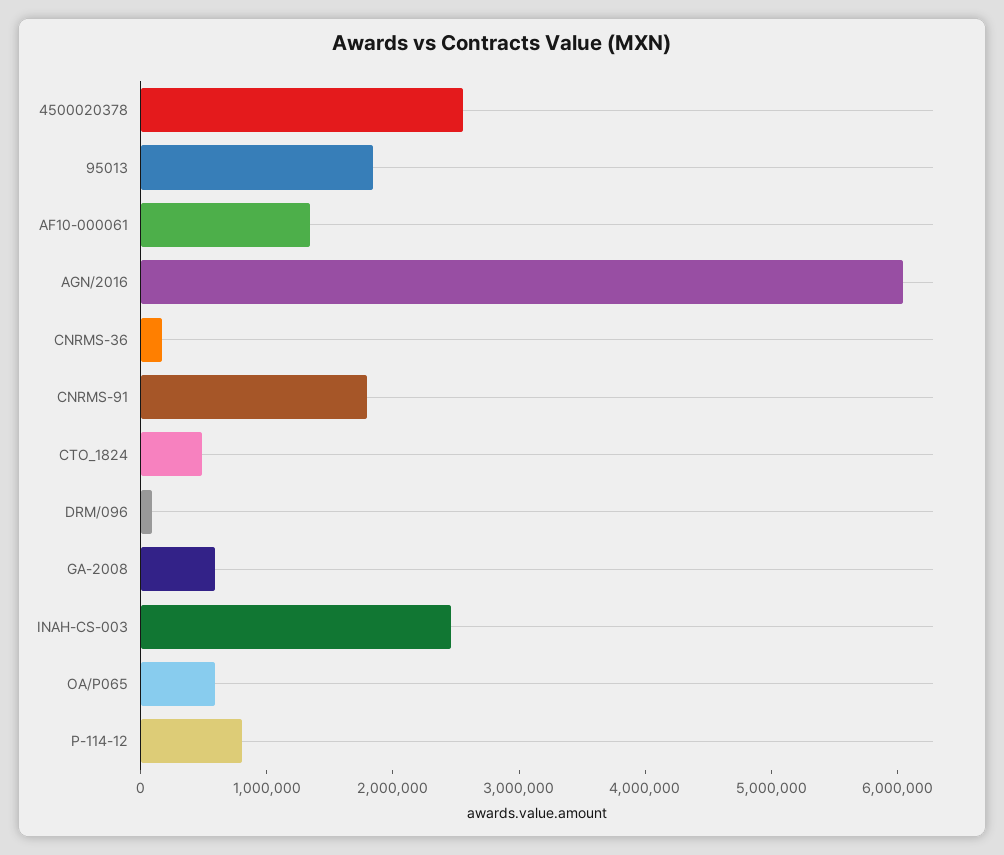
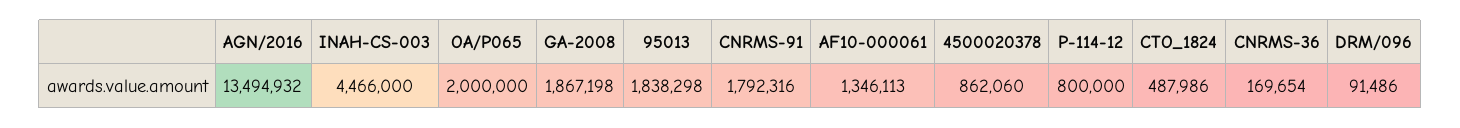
4500020378: 2600000 -> 862060
AGN/2016: 6000000 -> 13494932
GA-2008: 600000 -> 1867198
INAH-CS-003: 2400000 -> 4466000
OA/P065: 600000 -> 2000000

